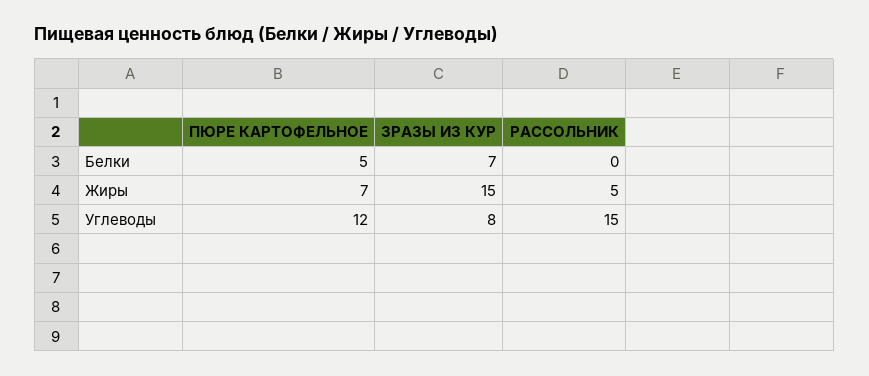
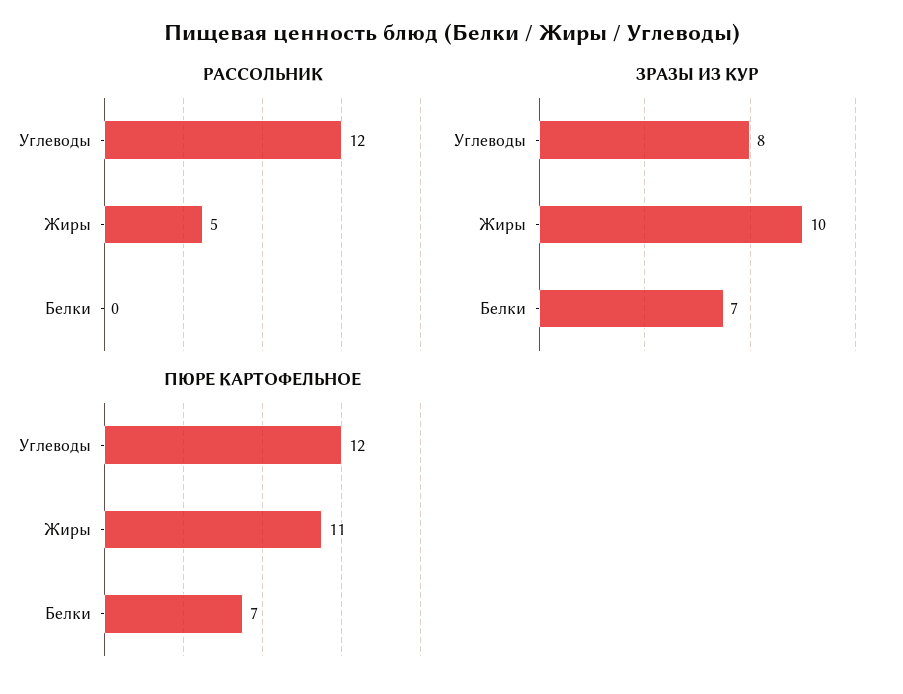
ПЮРЕ КАРТОФЕЛЬНОЕ, Белки: 5 -> 7
ПЮРЕ КАРТОФЕЛЬНОЕ, Жиры: 7 -> 11
ЗРАЗЫ ИЗ КУР, Жиры: 15 -> 10
РАССОЛЬНИК, Углеводы: 15 -> 12

